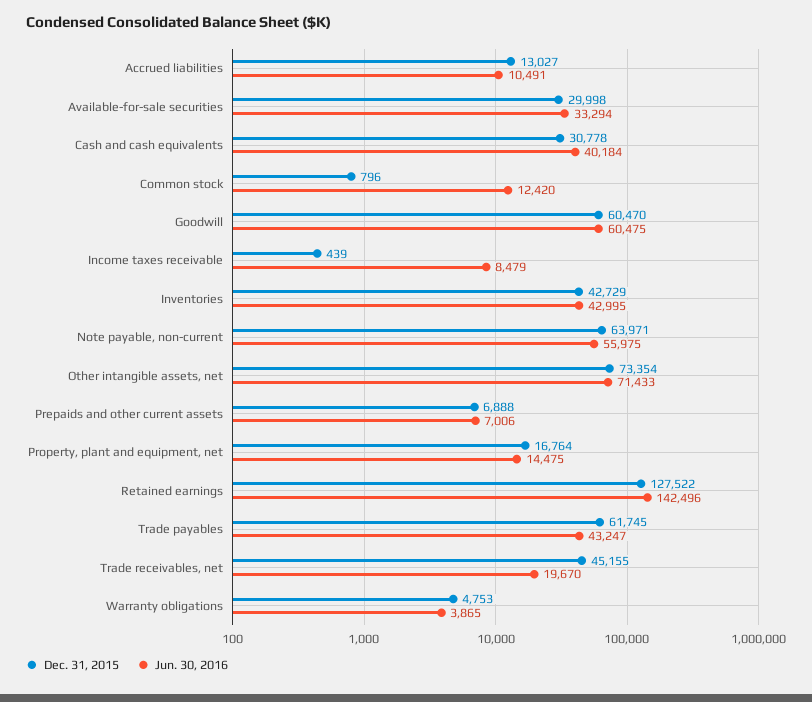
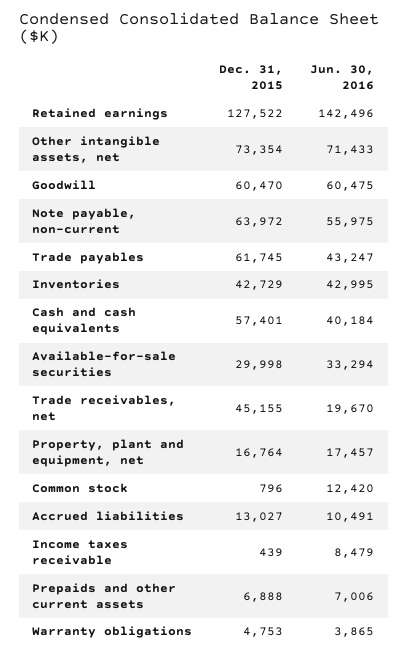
Dec. 31, 2015, Cash and cash equivalents: 30778 -> 57401
Dec. 31, 2015, Note payable, non-current: 63971 -> 63972
Jun. 30, 2016, Property, plant and equipment, net: 14475 -> 17457

